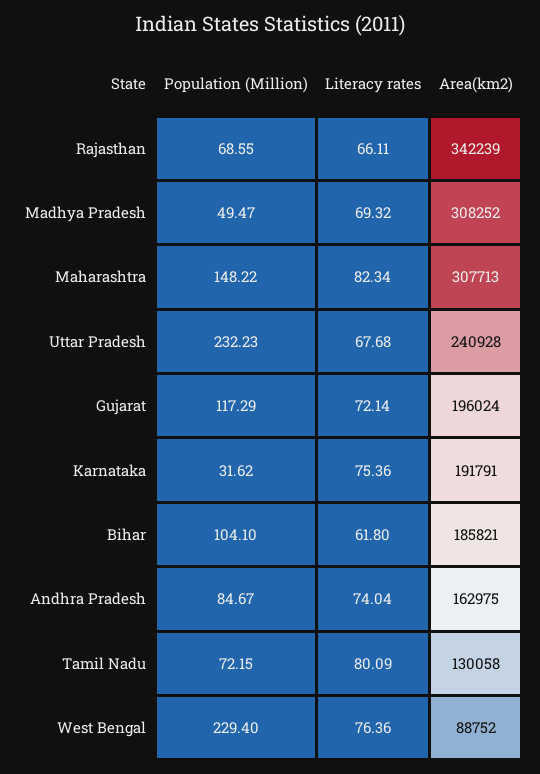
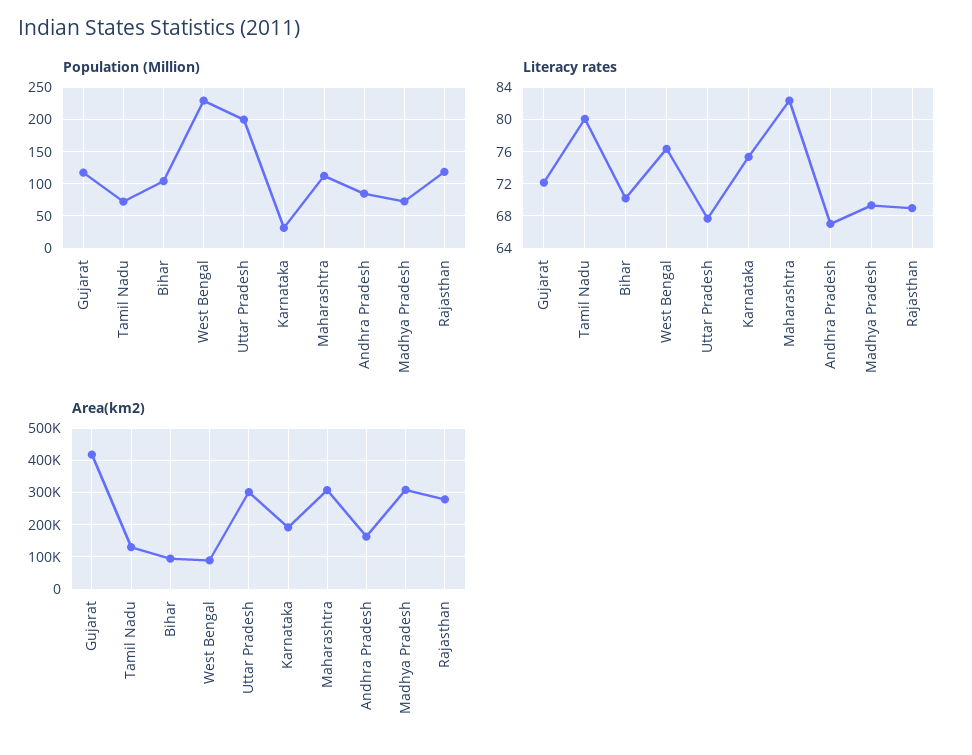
Population (Million), Rajasthan: 68.55 -> 120
Literacy rates, Rajasthan: 66.11 -> 69
Area(km2), Rajasthan: 342239 -> 280000
Population (Million), Madhya Pradesh: 49.47 -> 70
Population (Million), Maharashtra: 148.22 -> 110
Population (Million), Uttar Pradesh: 232.23 -> 200
Area(km2), Uttar Pradesh: 240928 -> 300000
Area(km2), Gujarat: 196024 -> 420000
Literacy rates, Bihar: 61.8 -> 70
Area(km2), Bihar: 185821 -> 100000
Literacy rates, Andhra Pradesh: 74.04 -> 67

